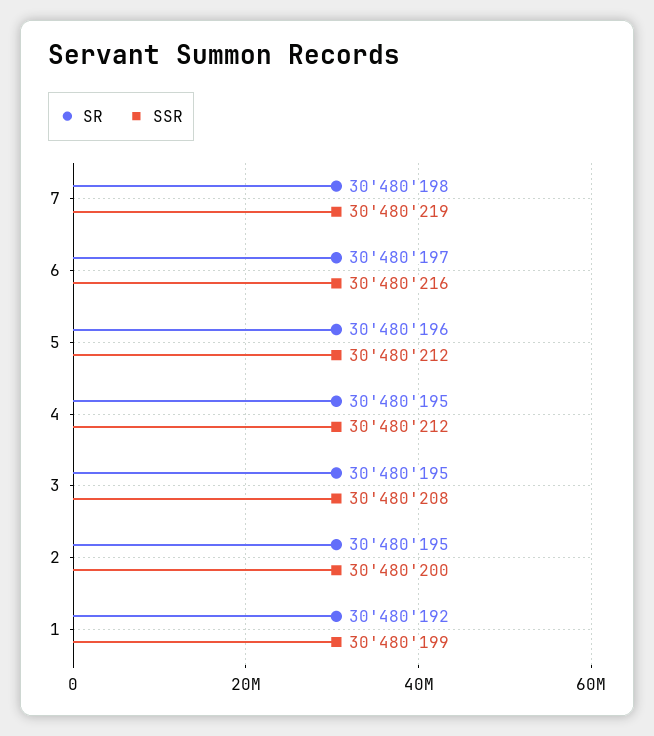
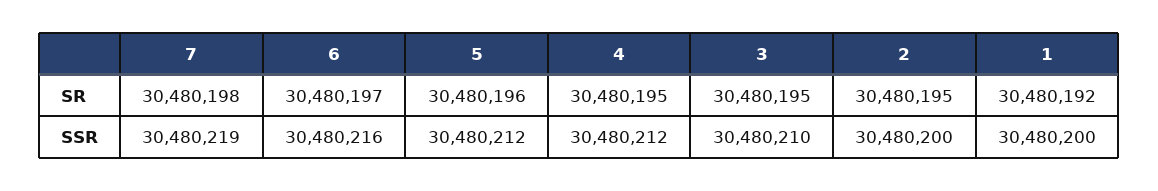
SSR, 3: 30480208 -> 30480210
SSR, 1: 30480199 -> 30480200

